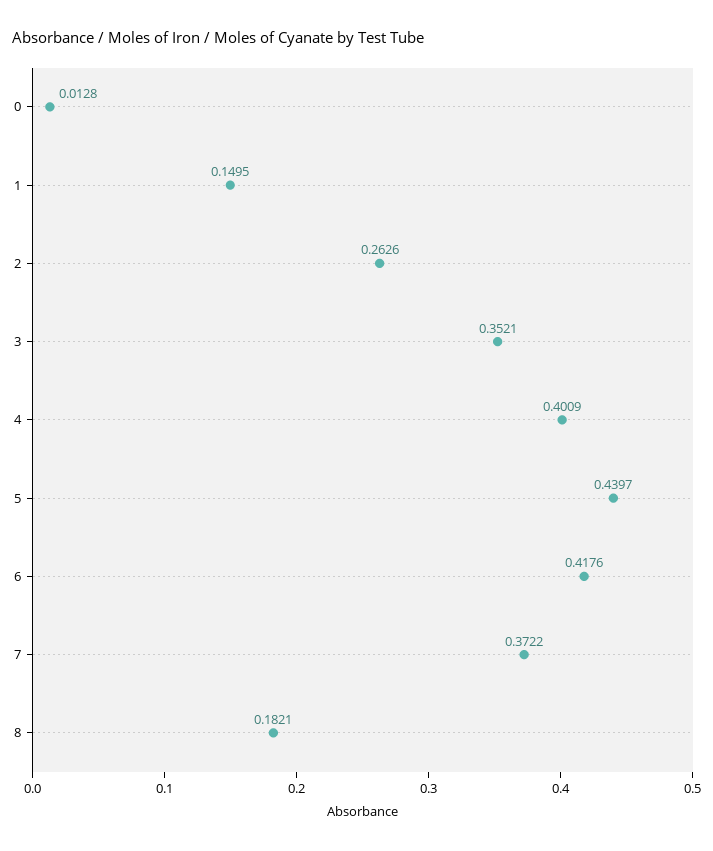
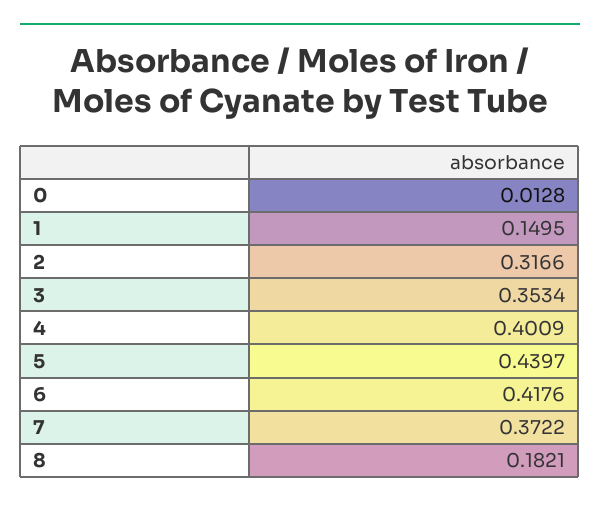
2: 0.2626 -> 0.3166
3: 0.3521 -> 0.3534

